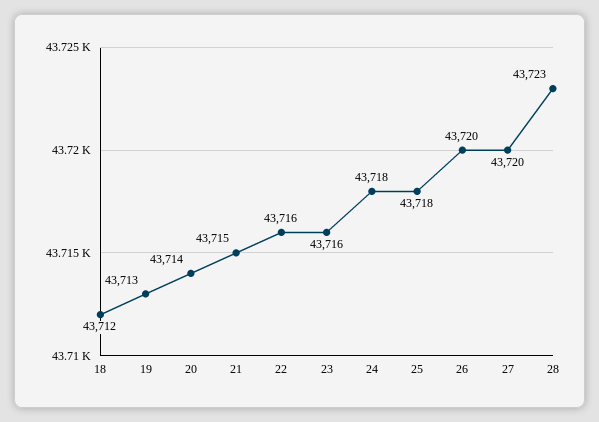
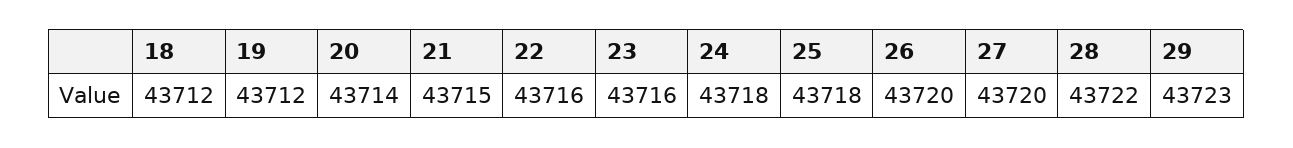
19: 43713 -> 43712
28: 43723 -> 43722
29: none -> 43723

